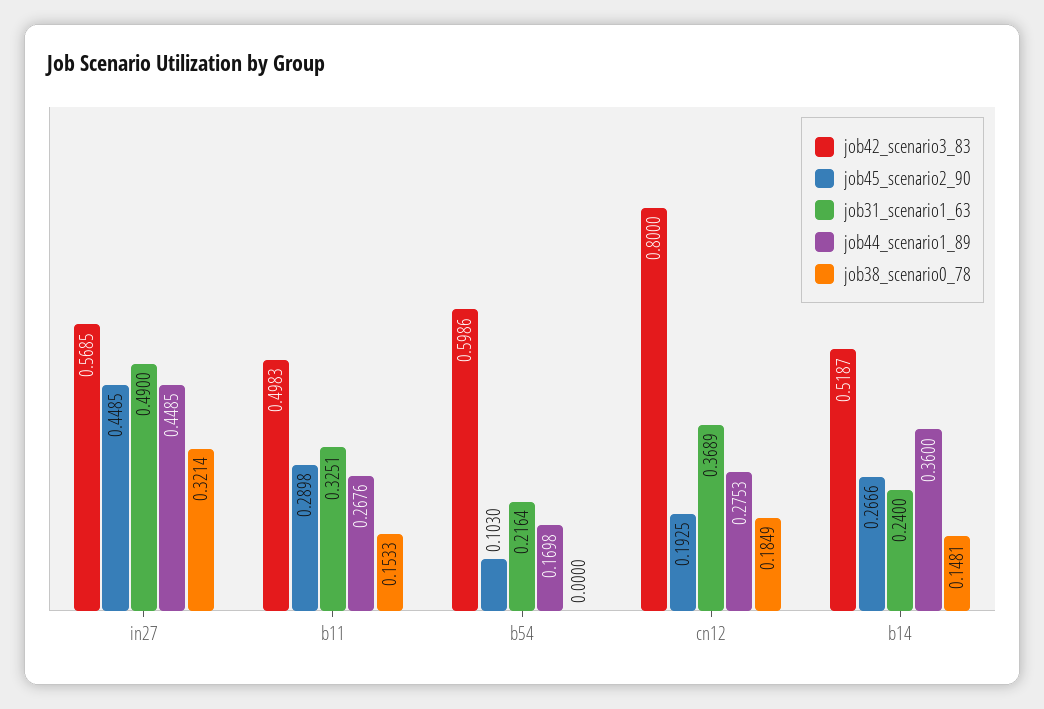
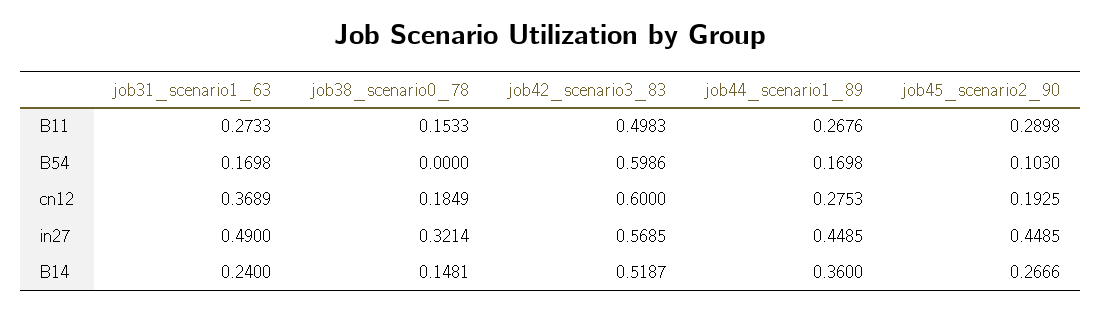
job31_scenario1_63, b11: 0.3251 -> 0.2733
job31_scenario1_63, b54: 0.2164 -> 0.1698
job42_scenario3_83, cn12: 0.8 -> 0.6

